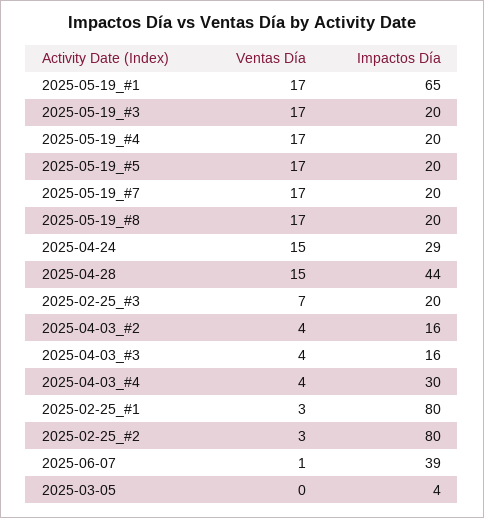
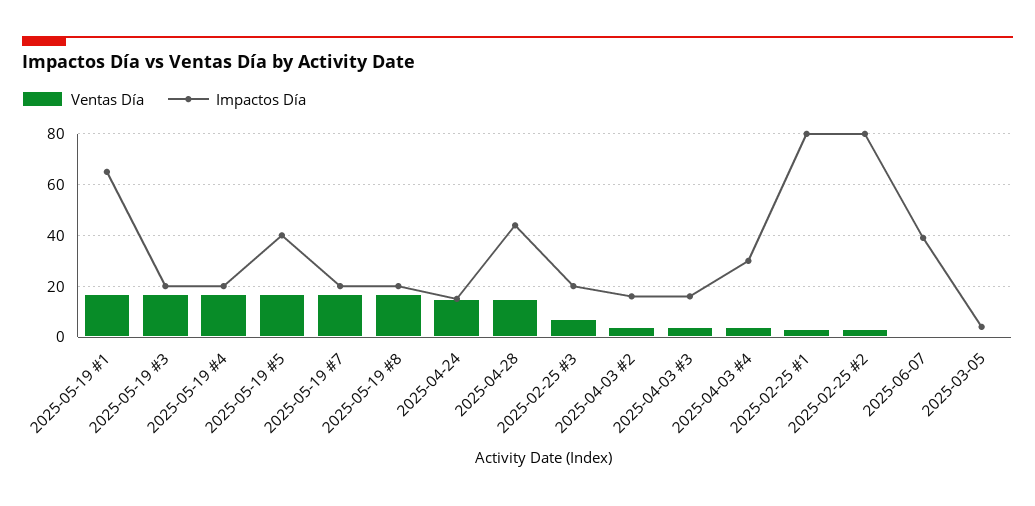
Impactos Día, 2025-05-19_#5: 20 -> 40
Impactos Día, 2025-04-24: 29 -> 15

